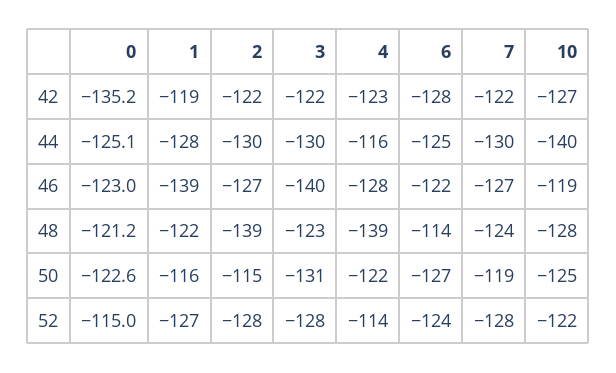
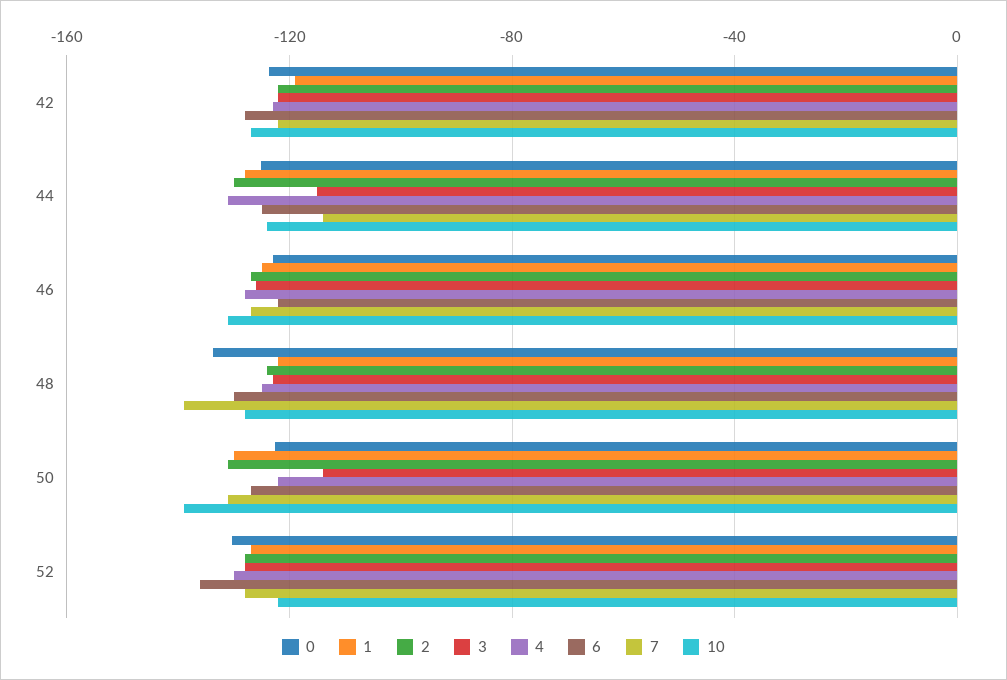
0, 42: -135.2 -> -125
3, 44: -130 -> -115
4, 44: -116 -> -130
7, 44: -130 -> -115
10, 44: -140 -> -125
1, 46: -139 -> -125
3, 46: -140 -> -125
10, 46: -119 -> -130
0, 48: -121.2 -> -135
2, 48: -139 -> -125
4, 48: -139 -> -125
6, 48: -114 -> -130
7, 48: -124 -> -140
1, 50: -116 -> -130
2, 50: -115 -> -130
3, 50: -131 -> -115
7, 50: -119 -> -130
10, 50: -125 -> -140
0, 52: -115 -> -130
4, 52: -114 -> -130
6, 52: -124 -> -135

